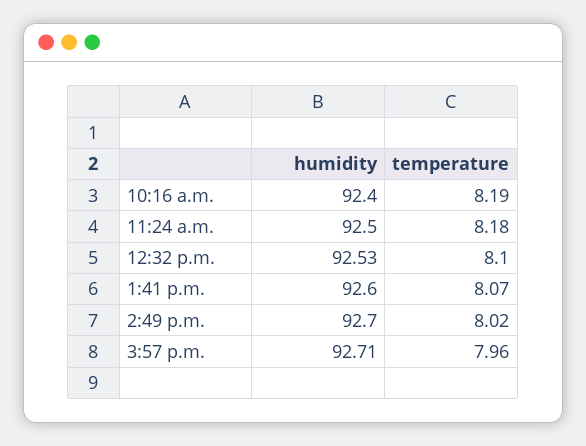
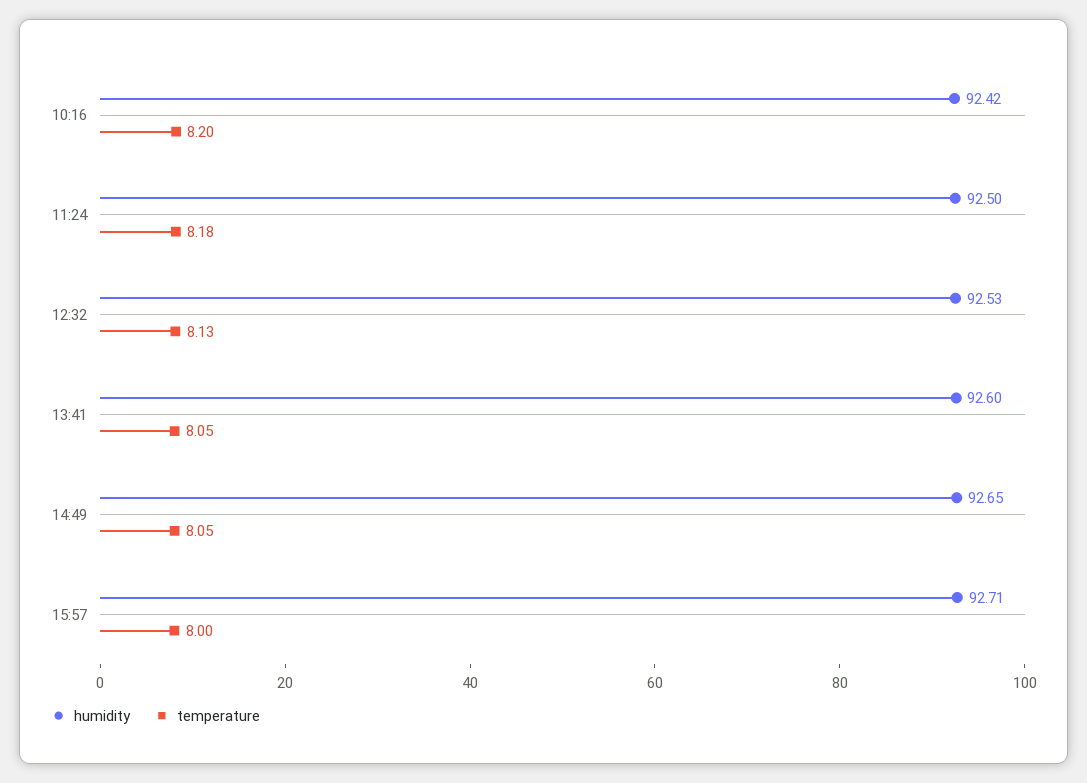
humidity, 10:16 a.m.: 92.4 -> 92.42
temperature, 10:16 a.m.: 8.19 -> 8.2
temperature, 12:32 p.m.: 8.1 -> 8.13
temperature, 1:41 p.m.: 8.07 -> 8.05
humidity, 2:49 p.m.: 92.7 -> 92.65
temperature, 2:49 p.m.: 8.02 -> 8.05
temperature, 3:57 p.m.: 7.96 -> 8

